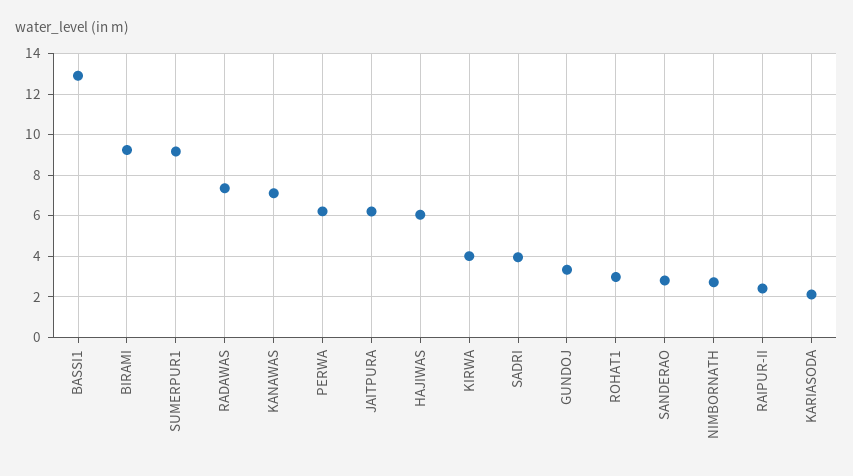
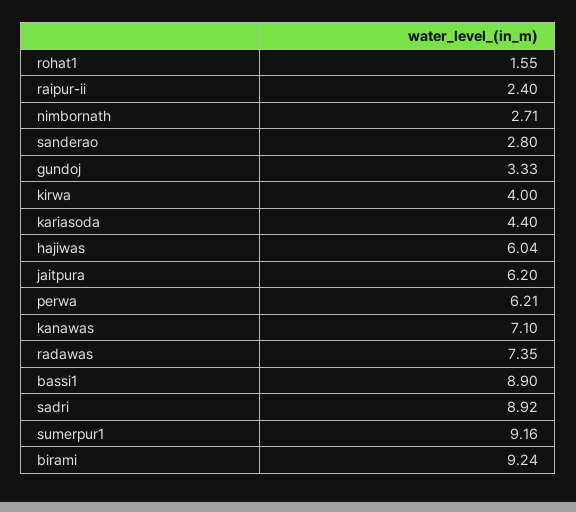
BASSI1: 13 -> 8.9
SADRI: 4 -> 8.92
ROHAT1: 3 -> 1.55
KARIASODA: 2 -> 4.4

